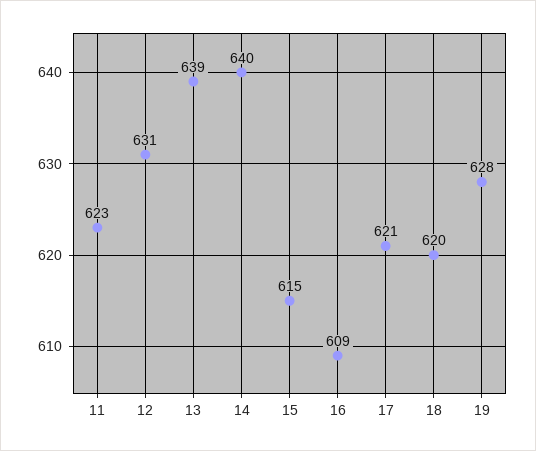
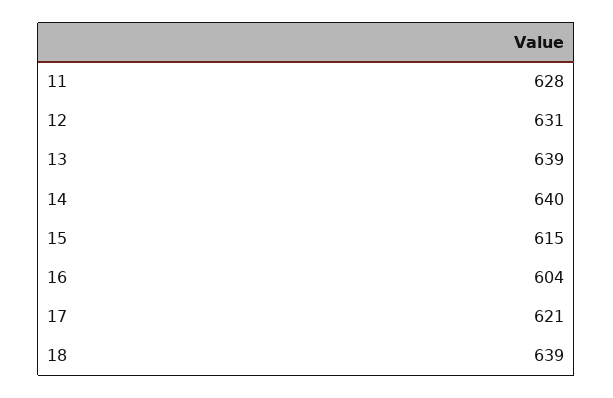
11: 623 -> 628
16: 609 -> 604
18: 620 -> 639
19: 628 -> none

